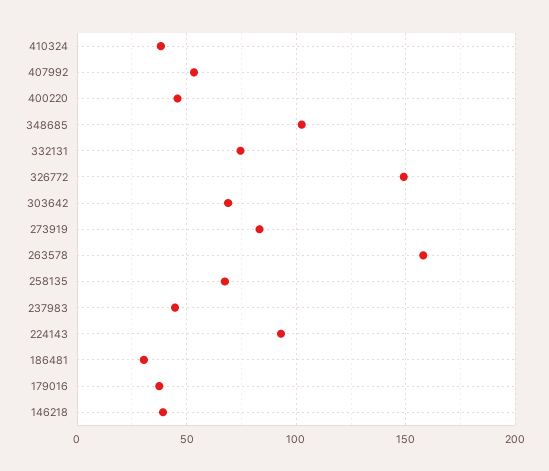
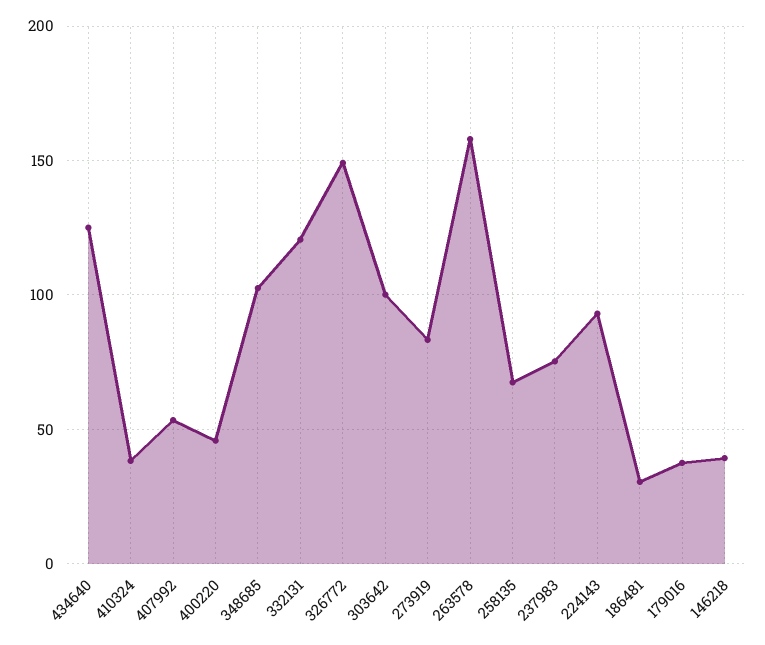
332131: 75 -> 120
303642: 70 -> 100
237983: 45 -> 75
434640: none -> 125

